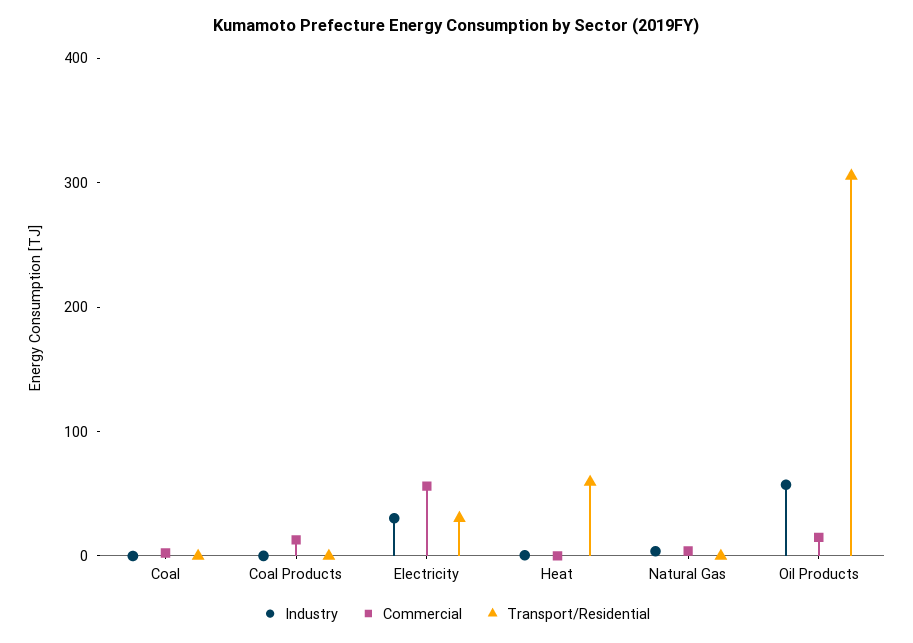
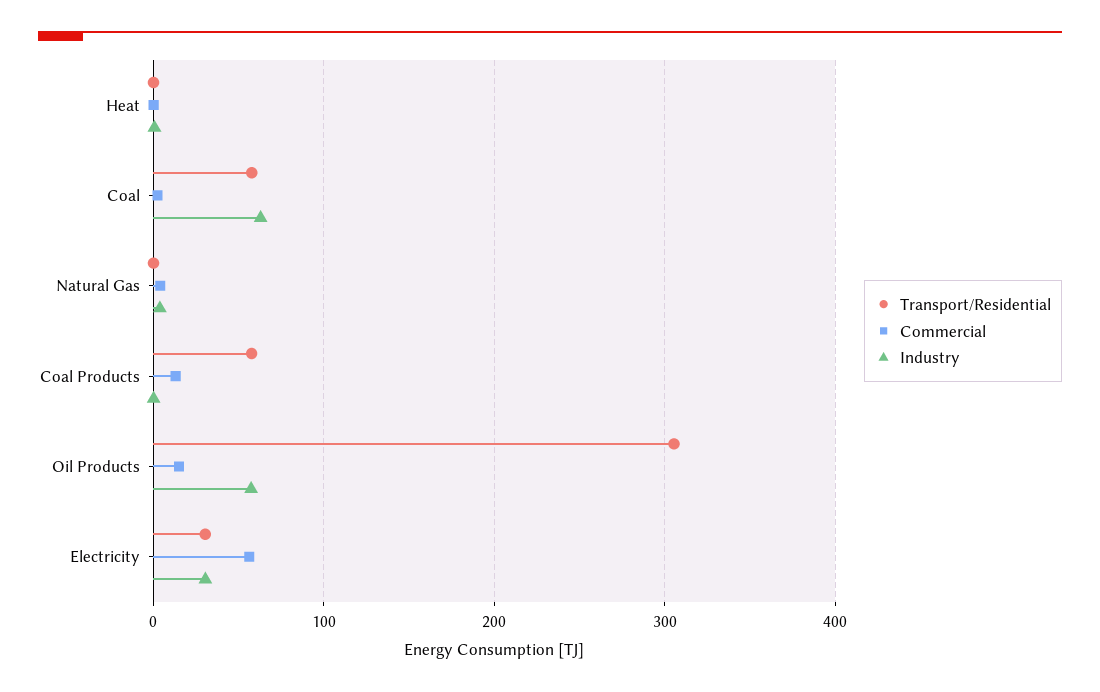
Industry, Coal: 0 -> 60
Transport/Residential, Coal: 0 -> 60
Transport/Residential, Coal Products: 0 -> 60
Transport/Residential, Heat: 60 -> 0

